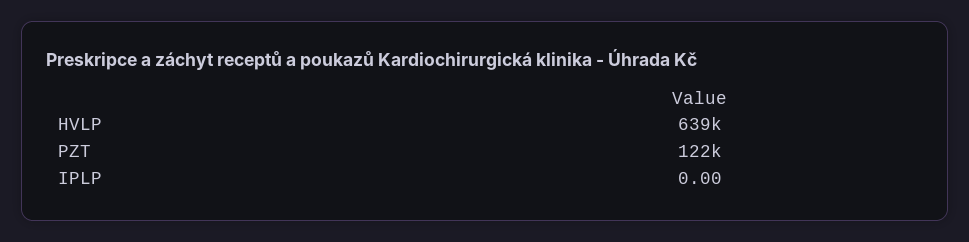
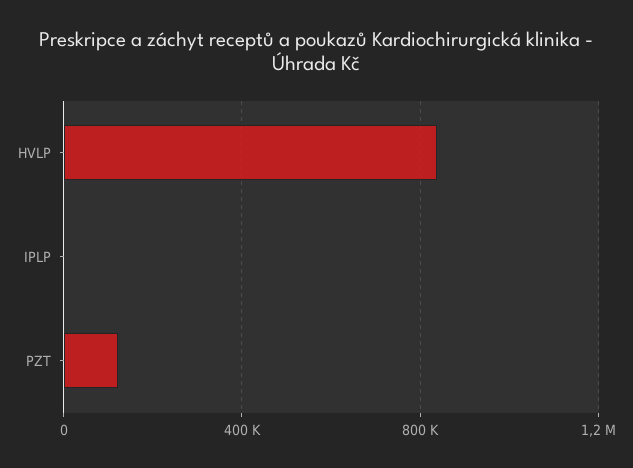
HVLP: 639000 -> 850000

